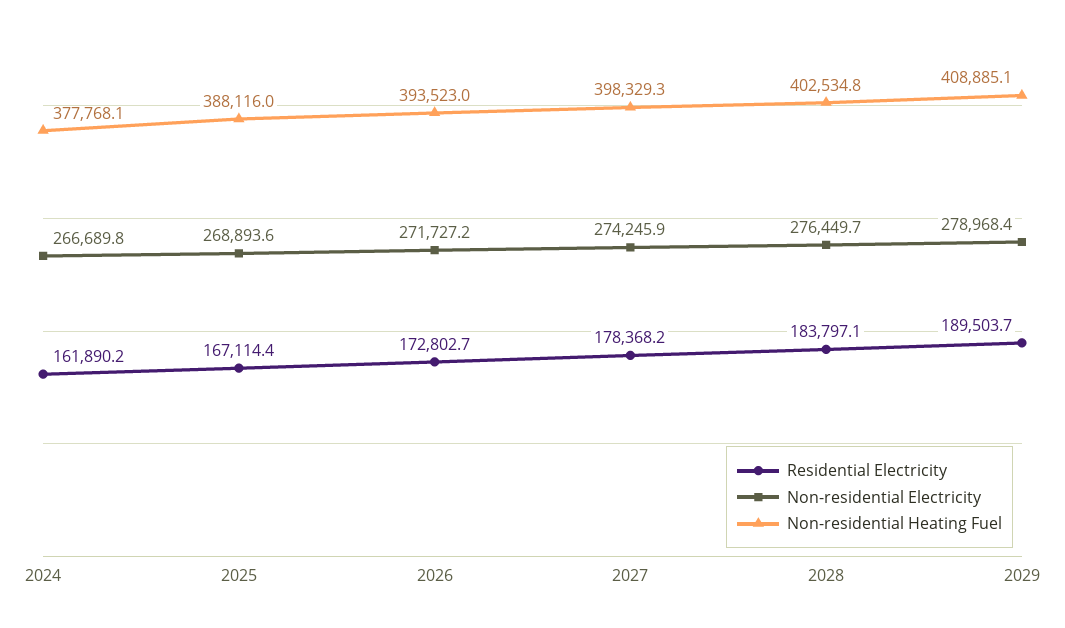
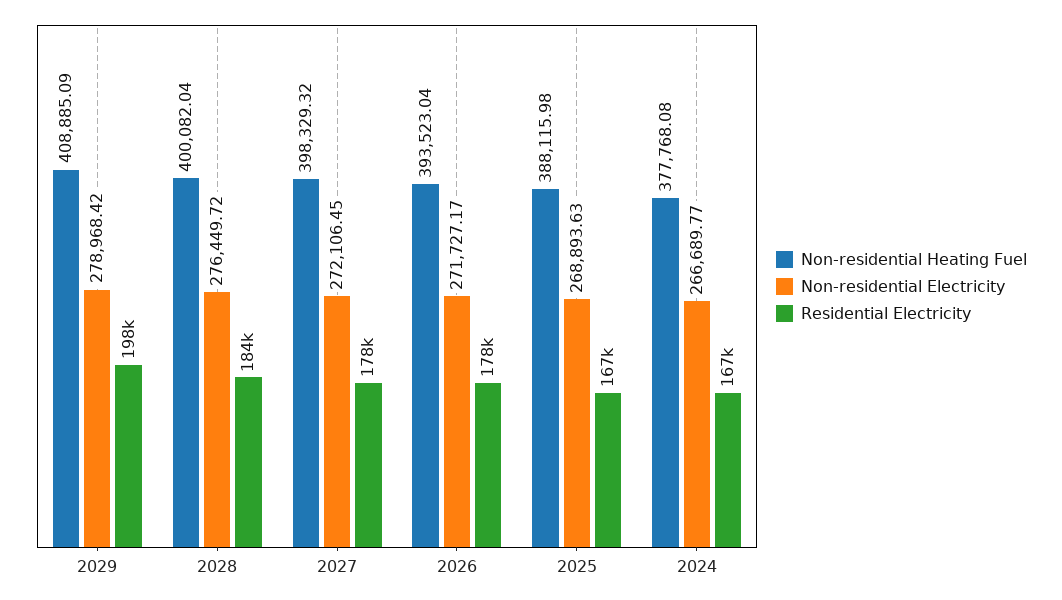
Residential Electricity, 2024: 161890.2 -> 167000
Residential Electricity, 2026: 172802.7 -> 178000
Non-residential Electricity, 2027: 274245.9 -> 272106.45
Non-residential Heating Fuel, 2028: 402534.8 -> 400082.04
Residential Electricity, 2029: 189503.7 -> 198000

